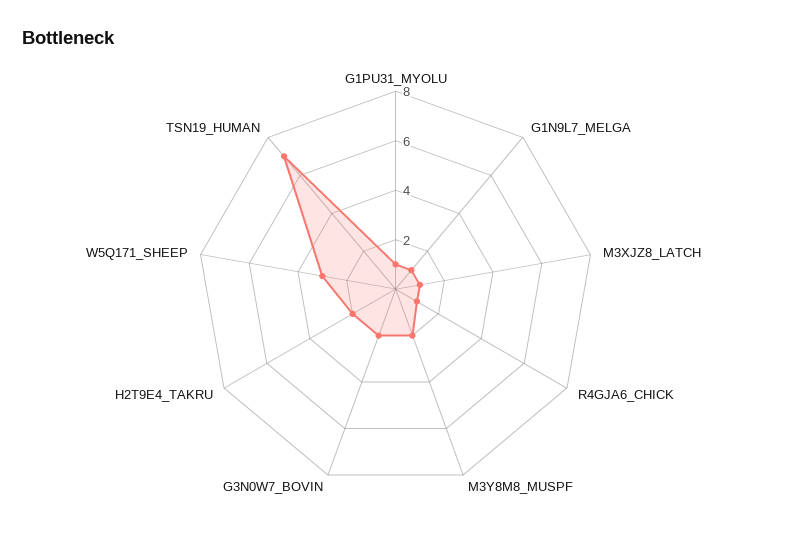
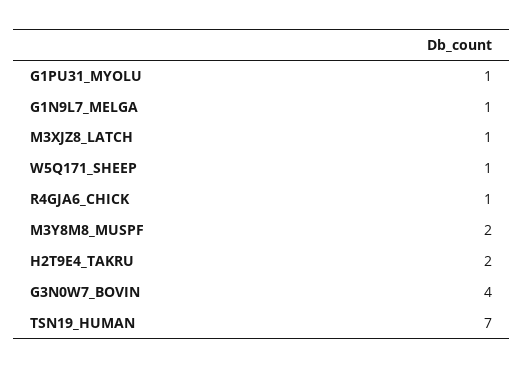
G3N0W7_BOVIN: 2 -> 4
W5Q171_SHEEP: 3 -> 1

